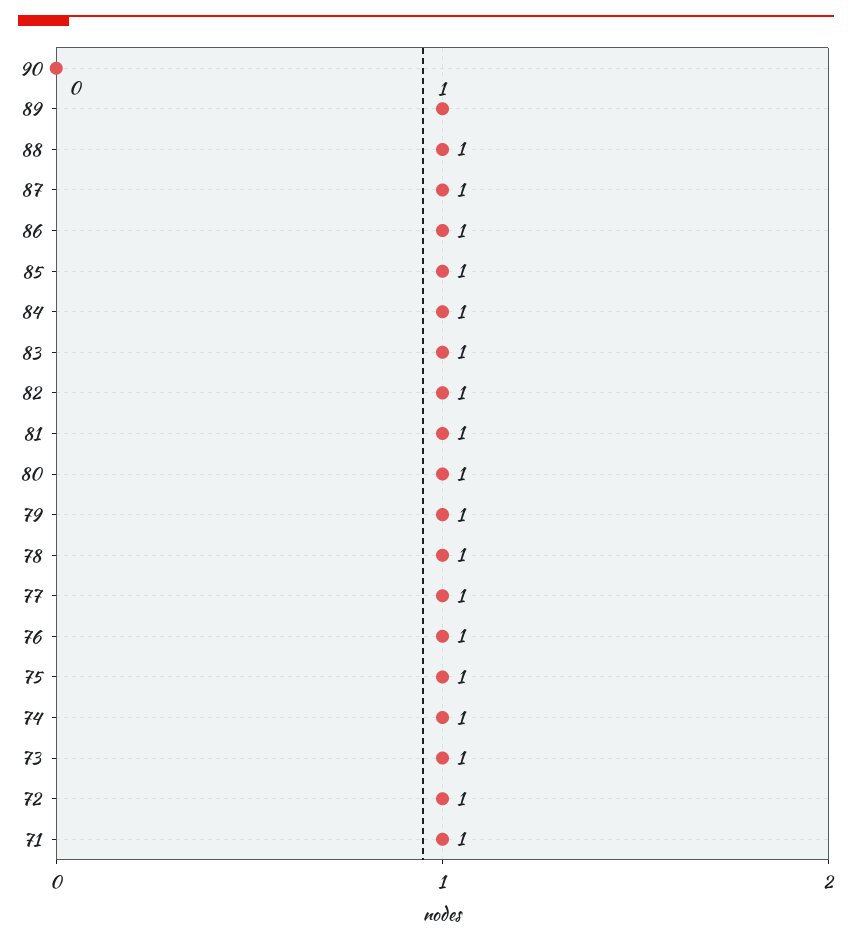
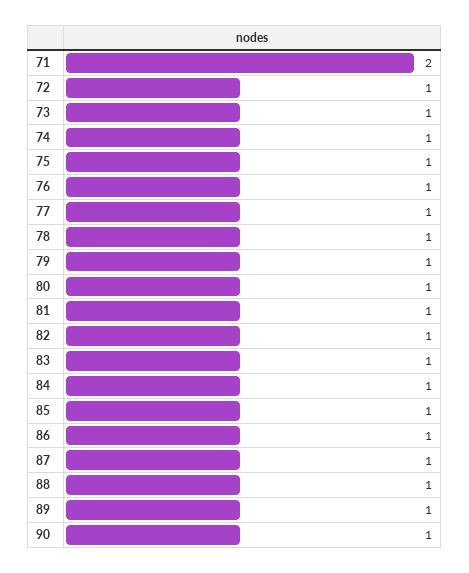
90: 0 -> 1
71: 1 -> 2

